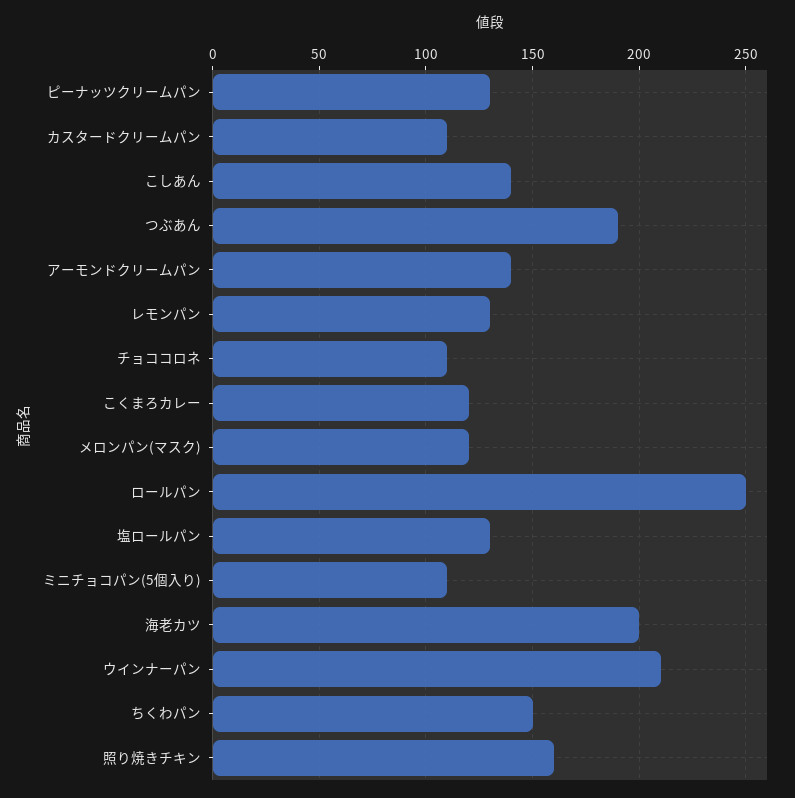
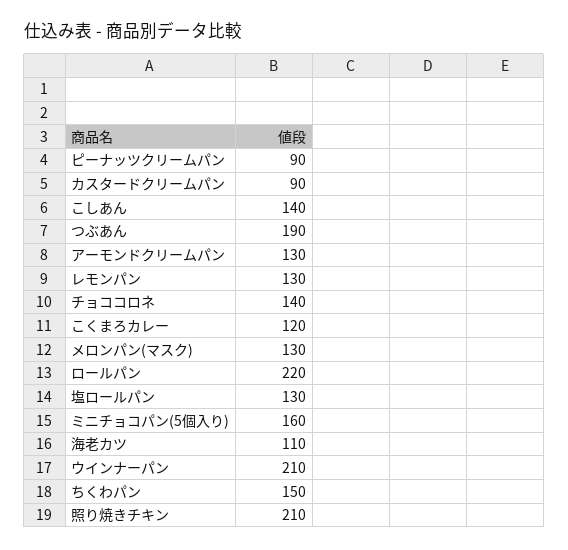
ピーナッツクリームパン: 130 -> 90
カスタードクリームパン: 110 -> 90
アーモンドクリームパン: 140 -> 130
チョココロネ: 110 -> 140
メロンパン(マスク): 120 -> 130
ロールパン: 250 -> 220
ミニチョコパン(5個入り): 110 -> 160
海老カツ: 200 -> 110
照り焼きチキン: 160 -> 210

